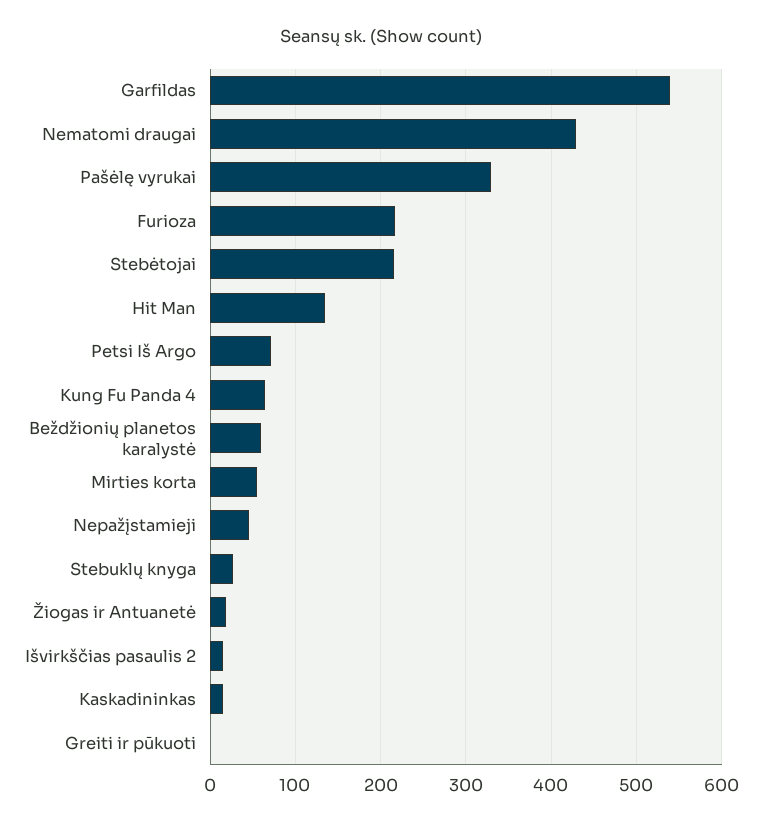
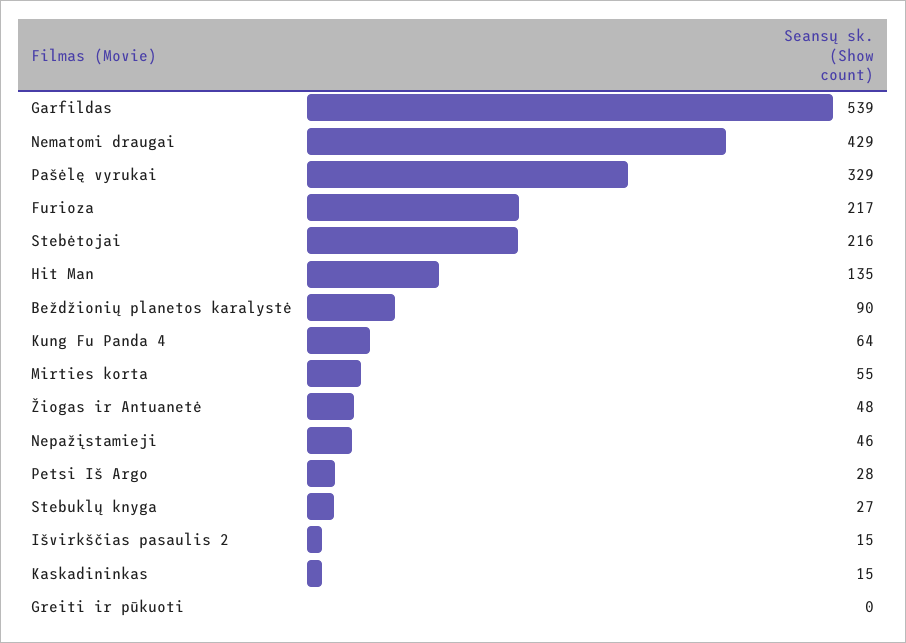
Petsi Iš Argo: 70 -> 28
Beždžionių planetos karalystė: 60 -> 90
Žiogas ir Antuanetė: 20 -> 48

